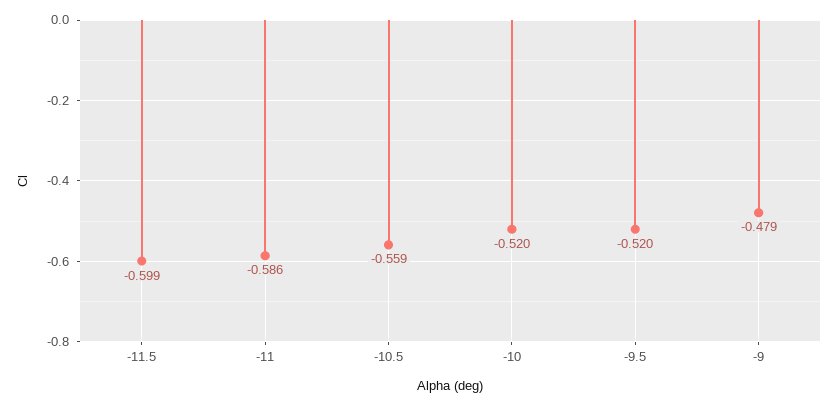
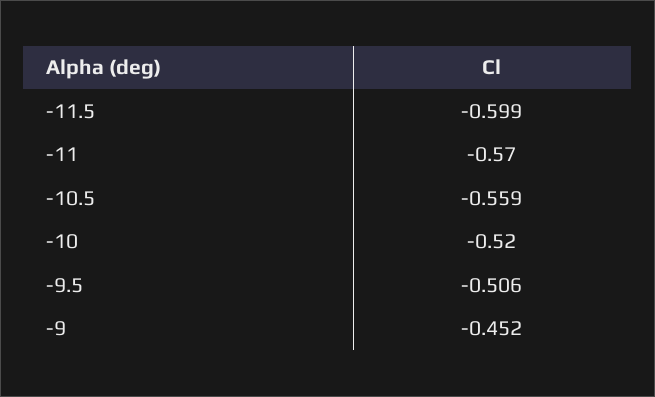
-11: -0.586 -> -0.57
-9.5: -0.52 -> -0.506
-9: -0.479 -> -0.452

